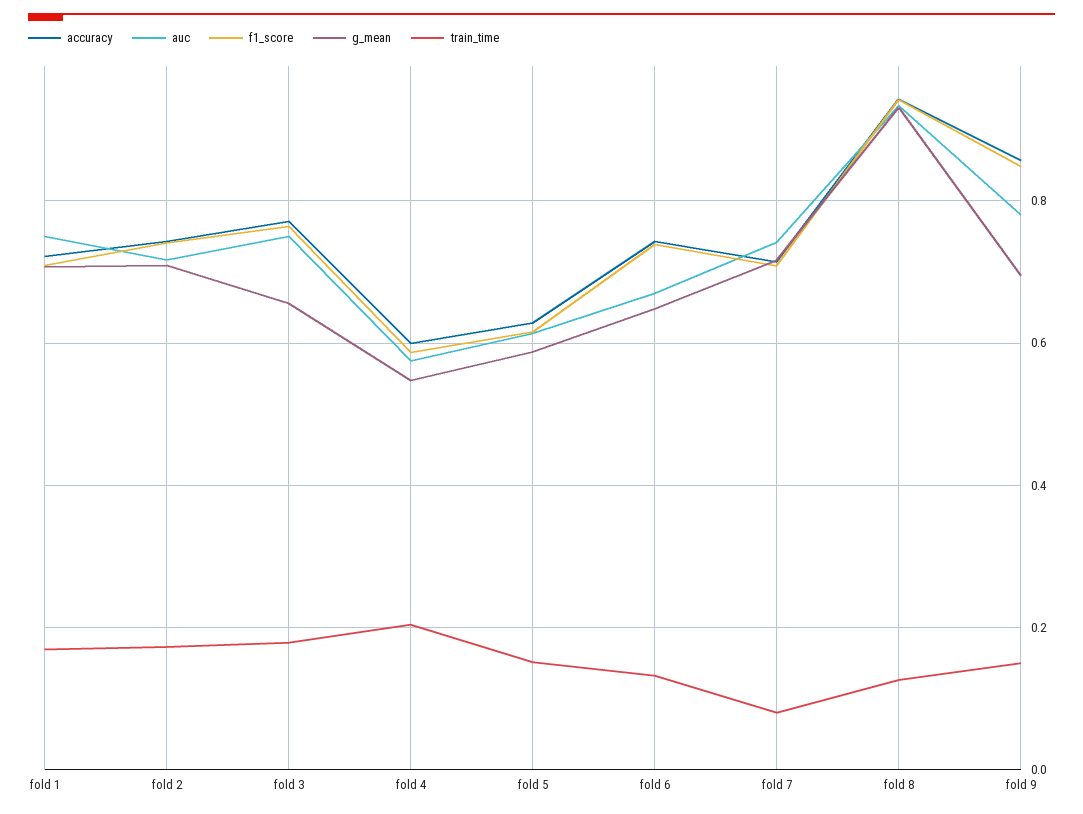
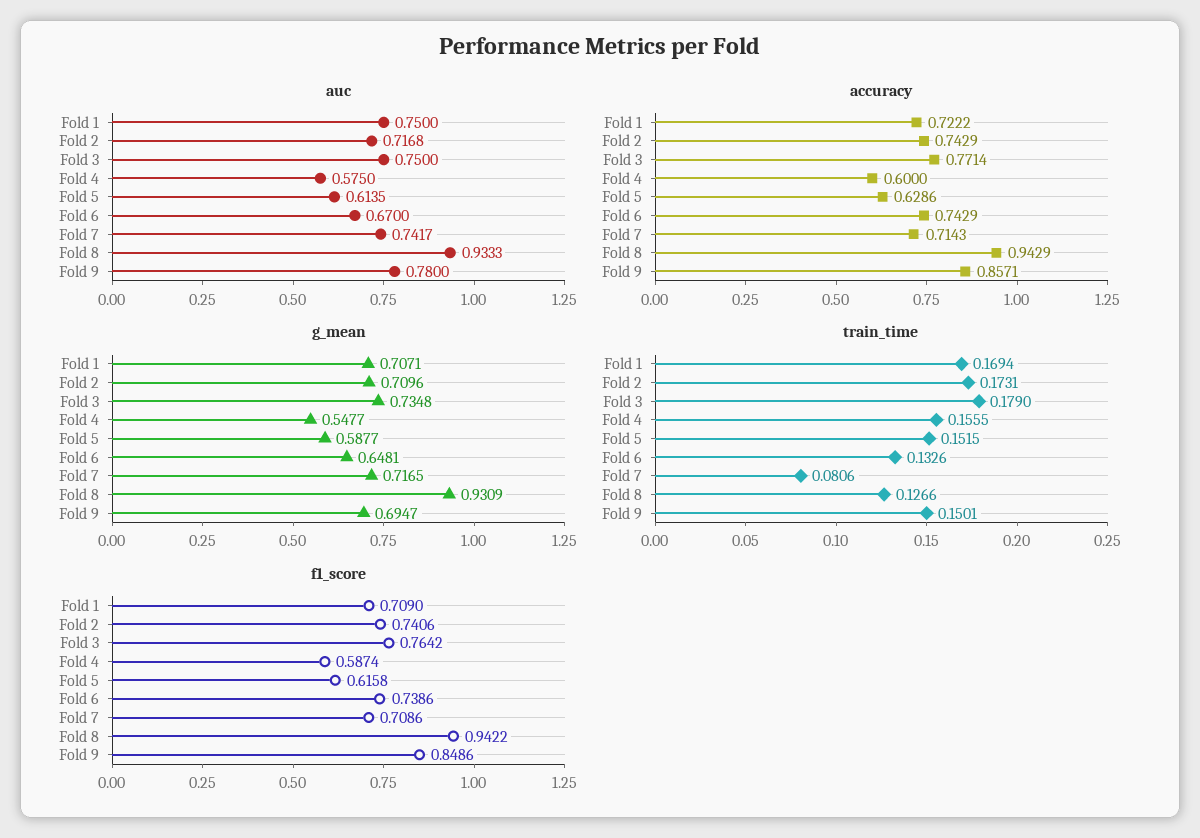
g_mean, fold 3: 0.66 -> 0.7348
train_time, fold 4: 0.2 -> 0.1555

